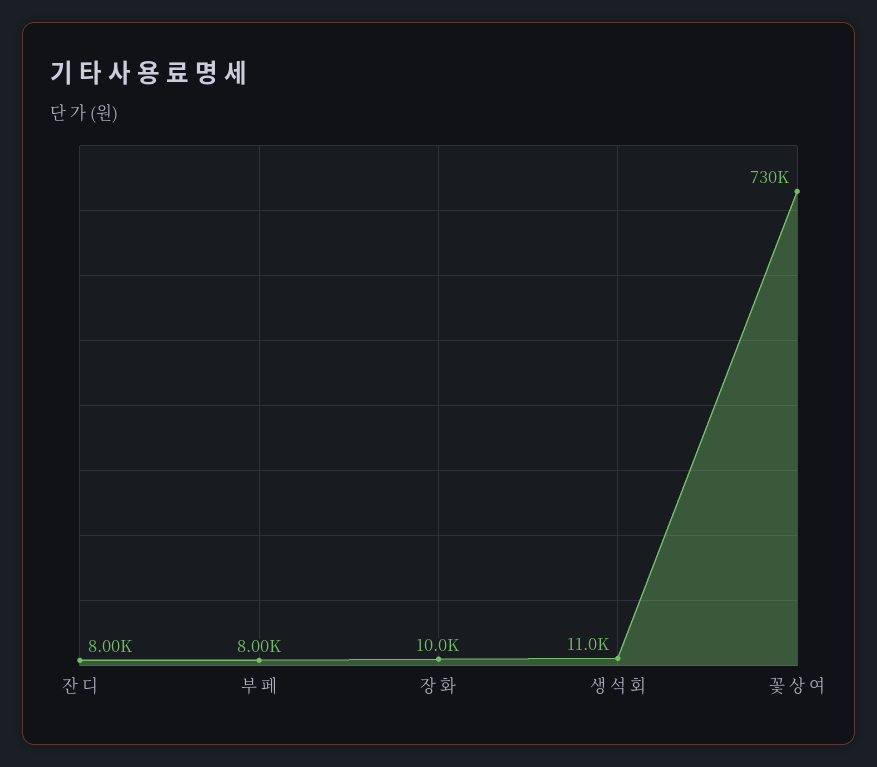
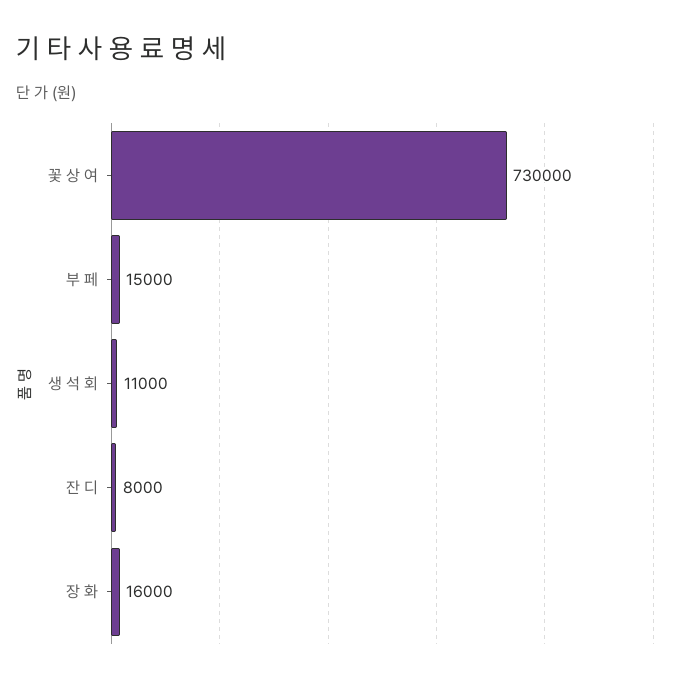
부 페: 8000 -> 15000
장 화: 10000 -> 16000

